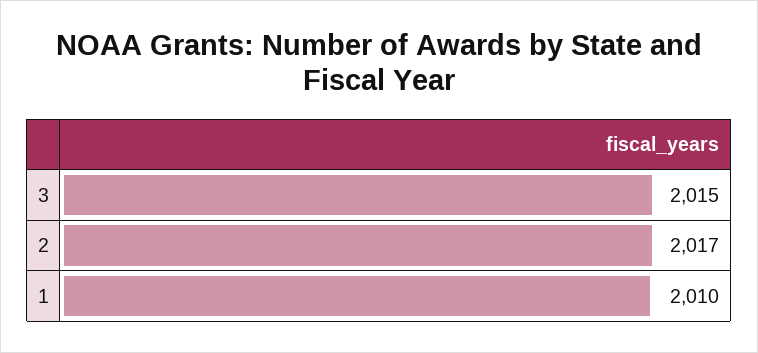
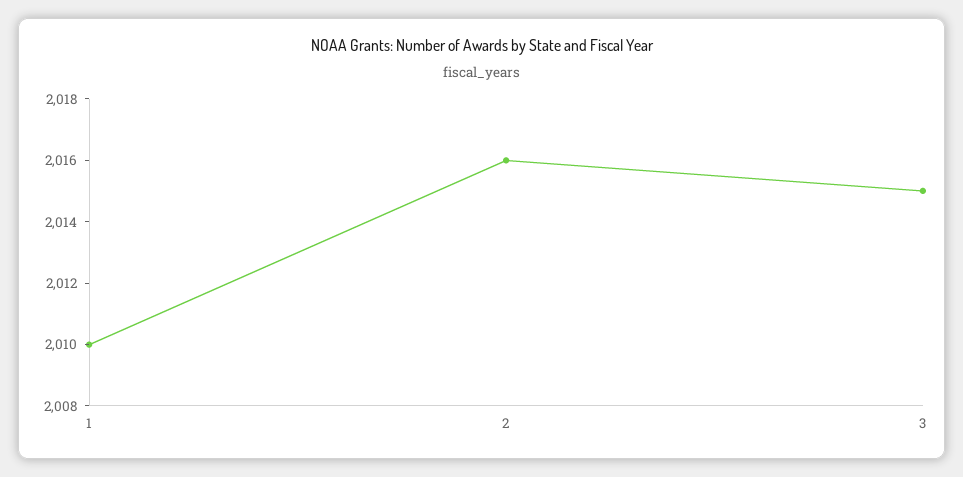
2: 2017 -> 2016

